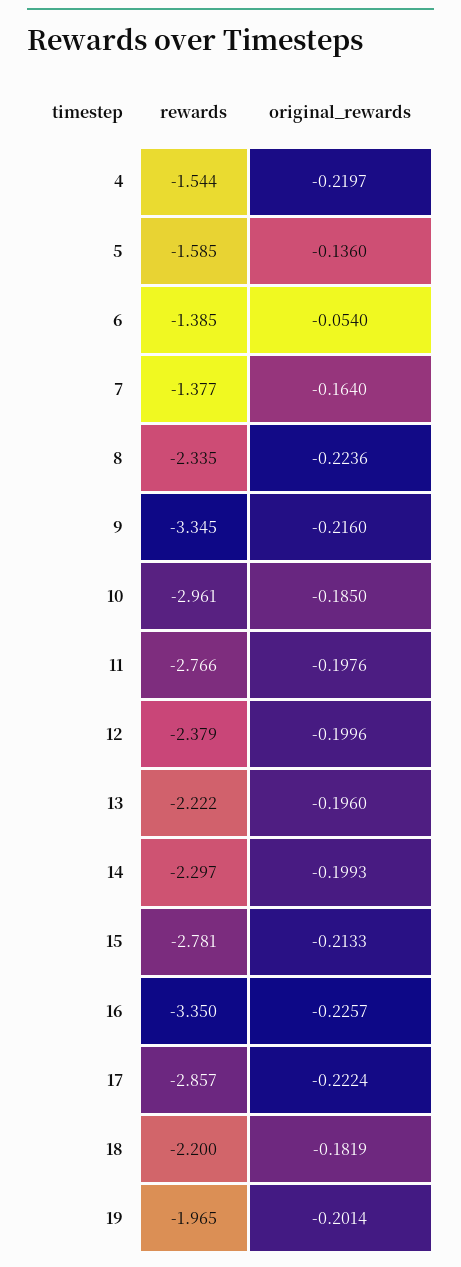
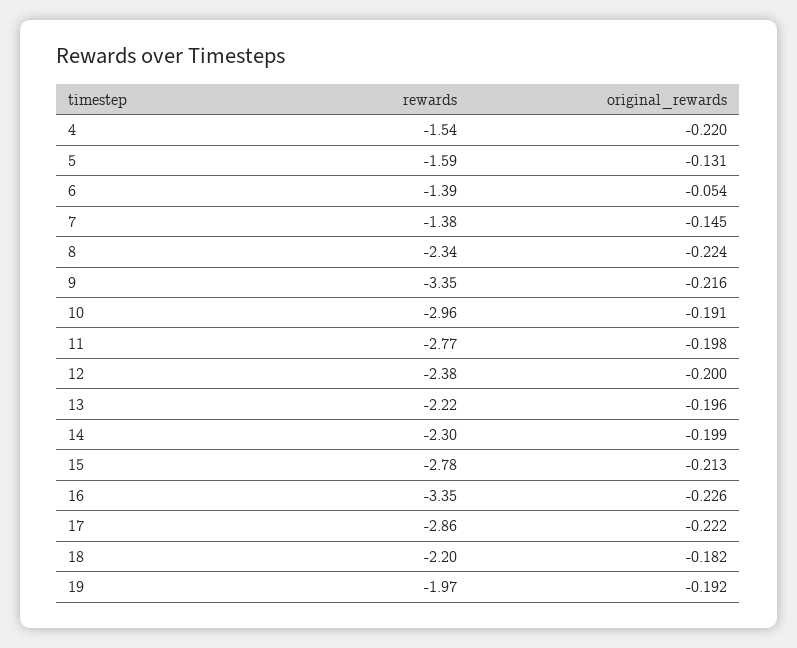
original_rewards, 5: -0.136 -> -0.131
original_rewards, 7: -0.164 -> -0.145
original_rewards, 10: -0.185 -> -0.191
original_rewards, 19: -0.2014 -> -0.192

